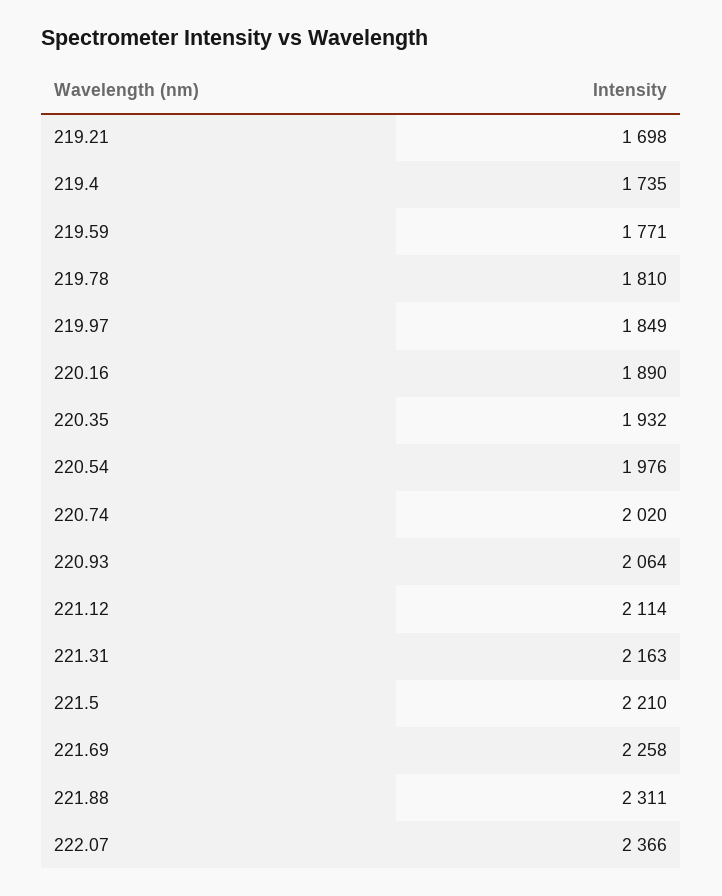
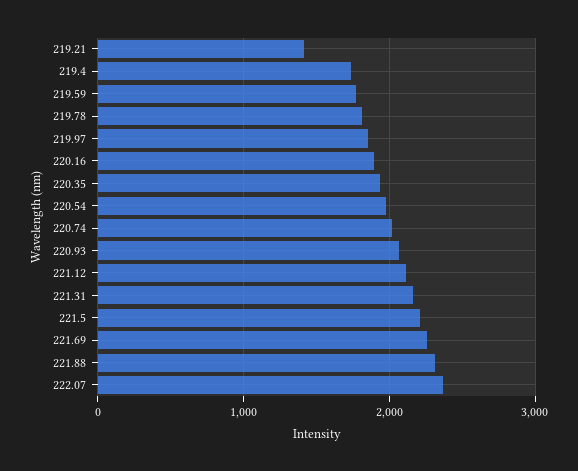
219.21: 1698 -> 1400

